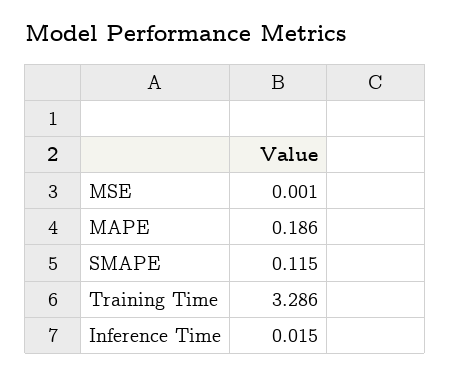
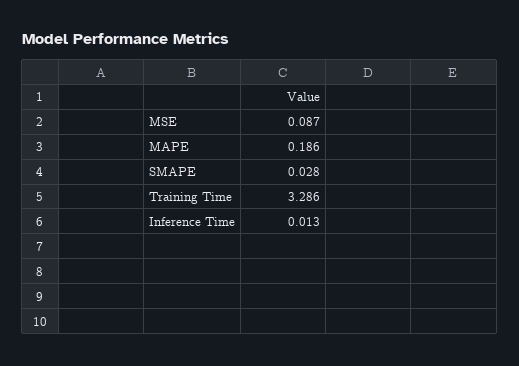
MSE: 0.001 -> 0.087
SMAPE: 0.115 -> 0.028
Inference Time: 0.015 -> 0.013

